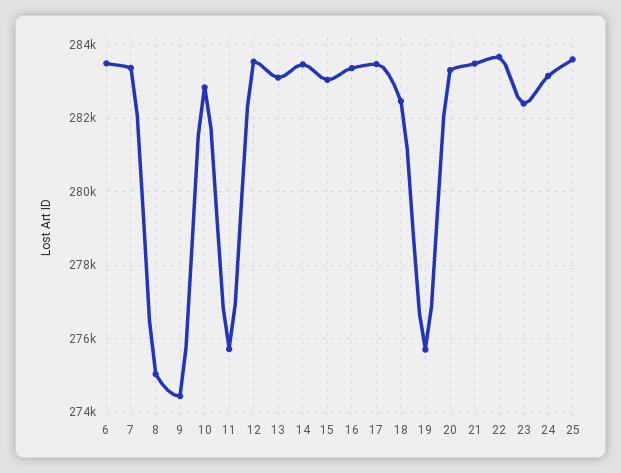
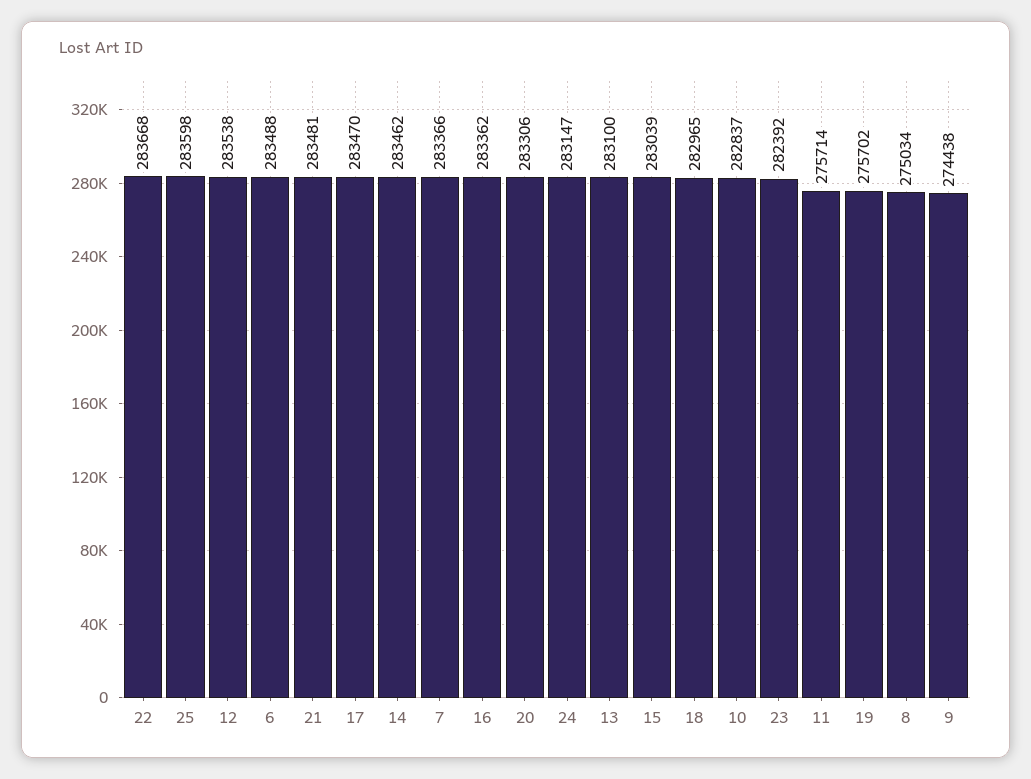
18: 282400 -> 282965

